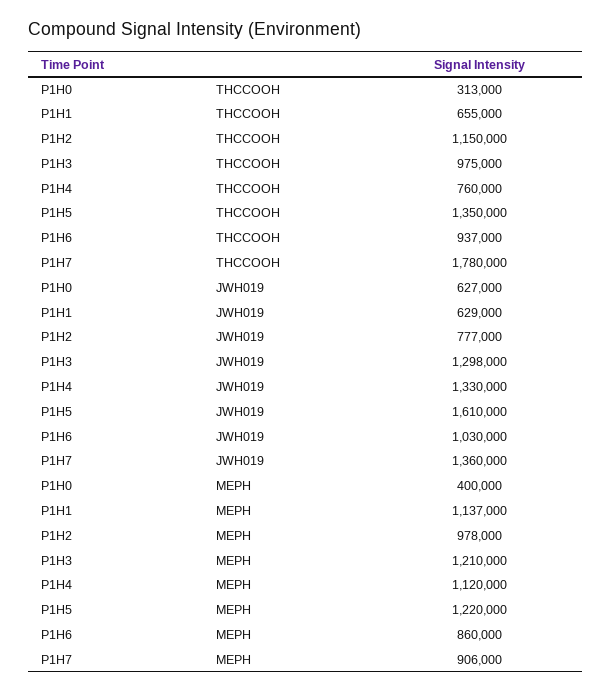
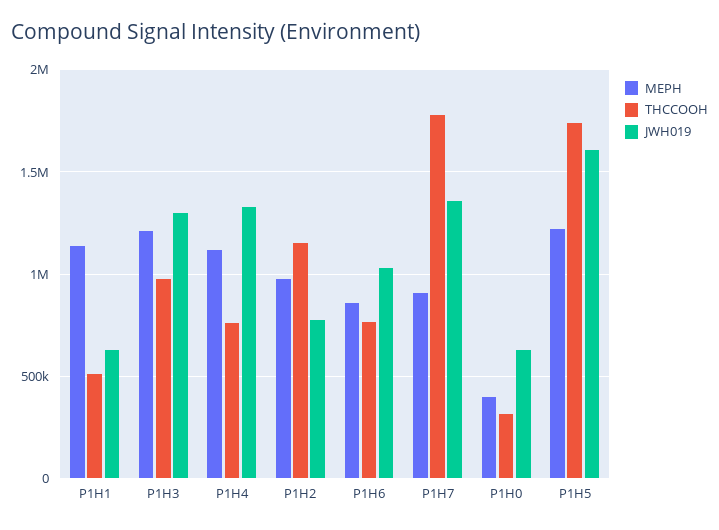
THCCOOH, P1H1: 655000 -> 500000
THCCOOH, P1H5: 1350000 -> 1750000
THCCOOH, P1H6: 937000 -> 750000

